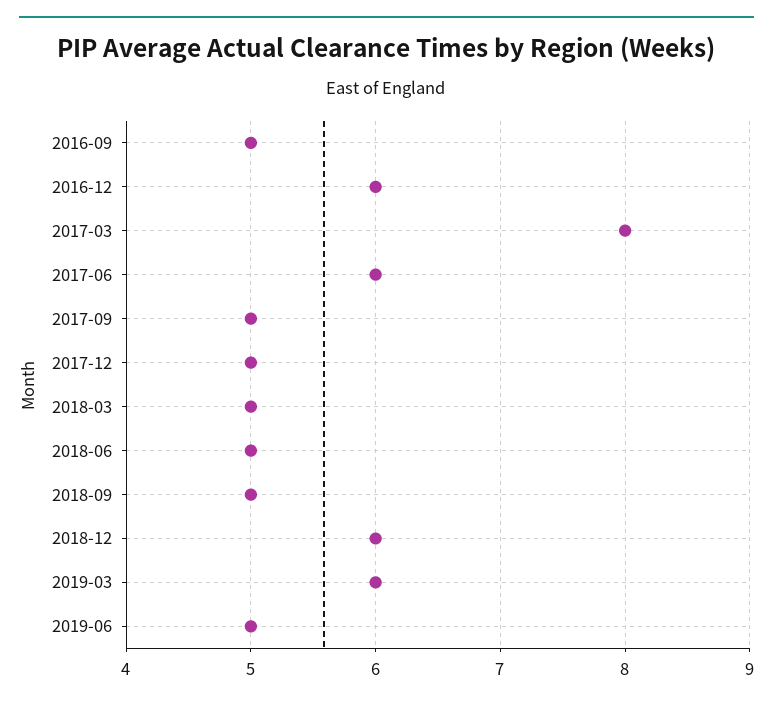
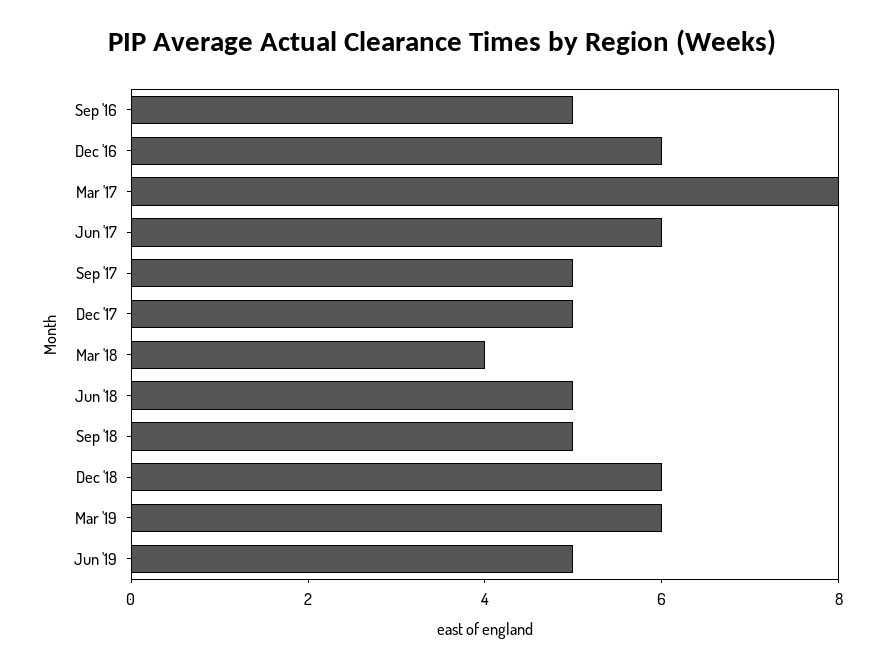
2018-03: 5 -> 4

